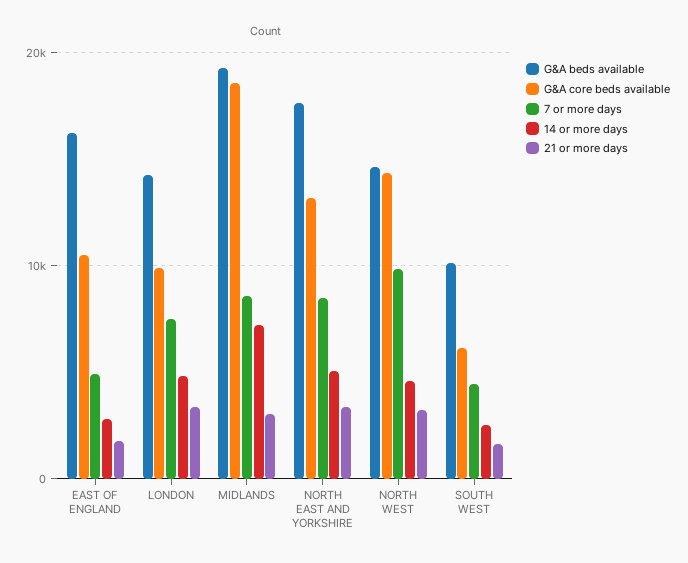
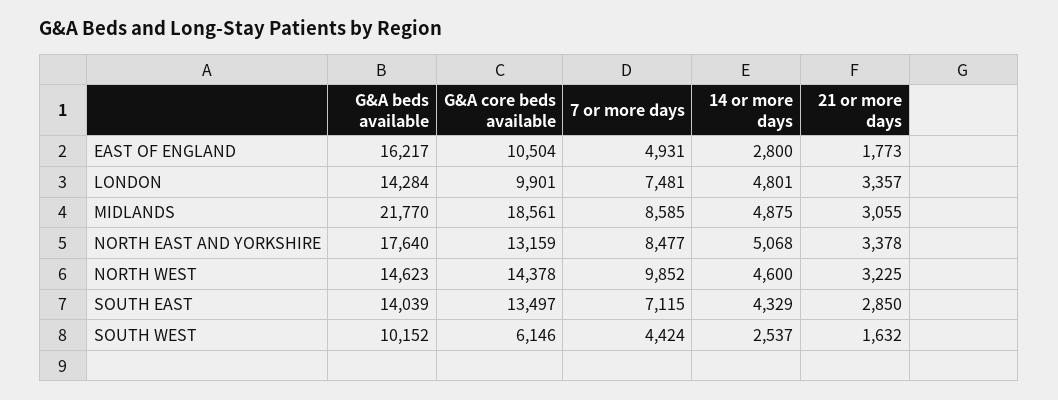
G&A beds available, MIDLANDS: 19000 -> 21770
14 or more days, MIDLANDS: 7000 -> 4875
G&A beds available, SOUTH EAST: none -> 14039
G&A core beds available, SOUTH EAST: none -> 13497
7 or more days, SOUTH EAST: none -> 7115
14 or more days, SOUTH EAST: none -> 4329
21 or more days, SOUTH EAST: none -> 2850

